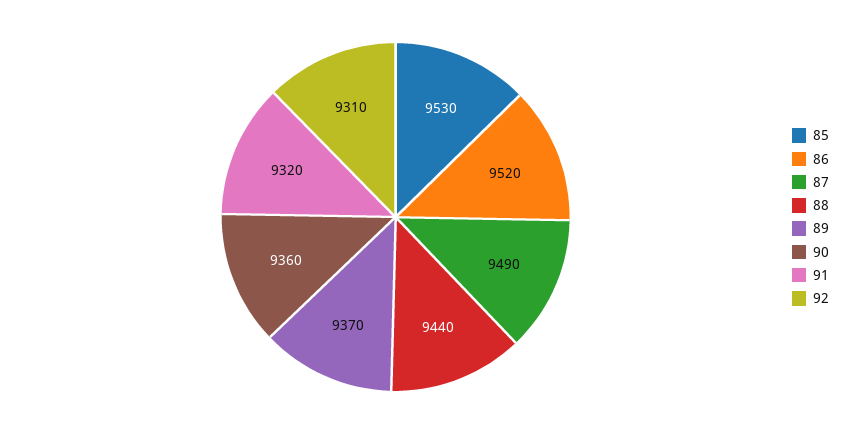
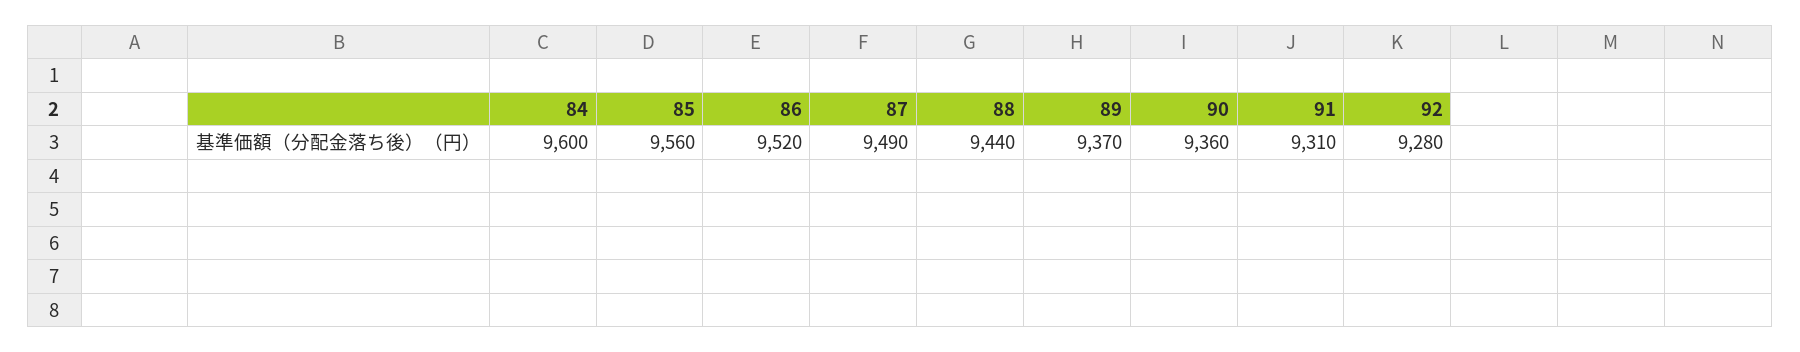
85: 9530 -> 9560
91: 9320 -> 9310
92: 9310 -> 9280
84: none -> 9600

